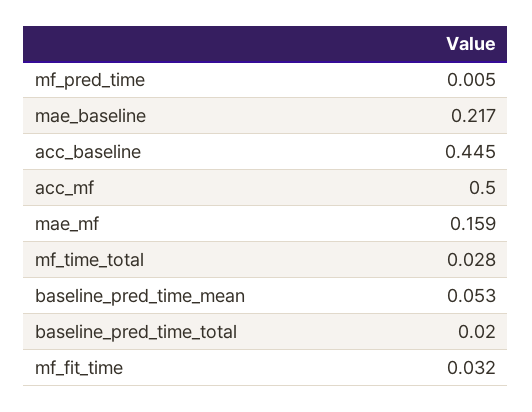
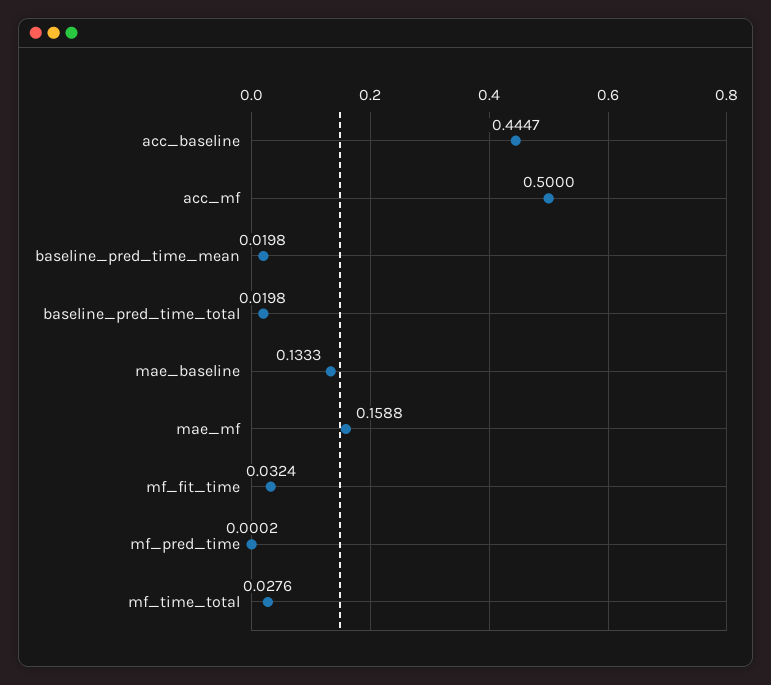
mf_pred_time: 0.005 -> 0.0002
mae_baseline: 0.217 -> 0.1333
baseline_pred_time_mean: 0.053 -> 0.0198

